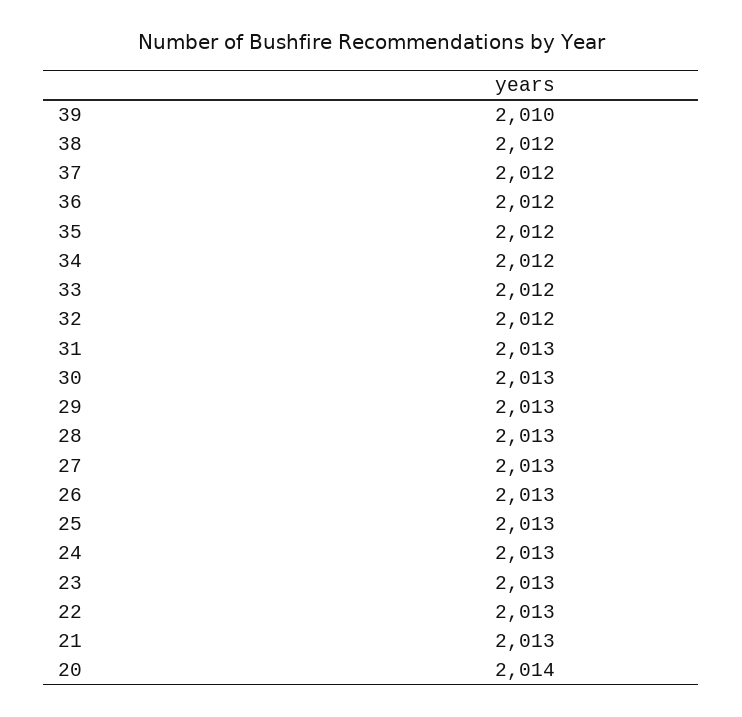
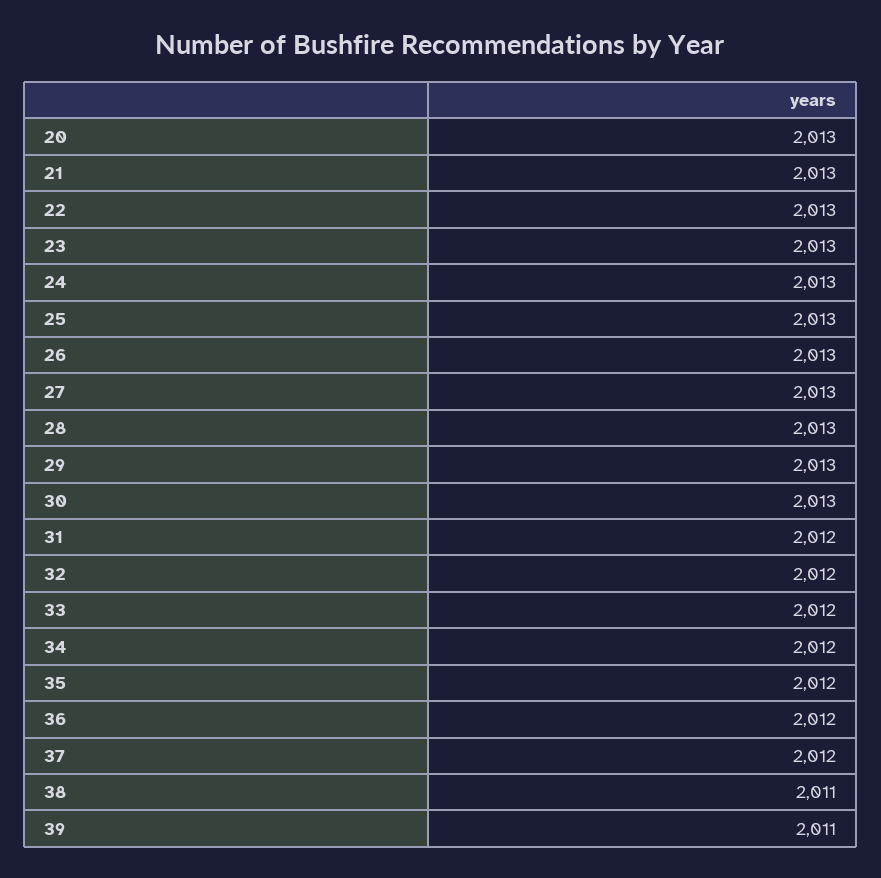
39: 2010 -> 2011
38: 2012 -> 2011
31: 2013 -> 2012
20: 2014 -> 2013

